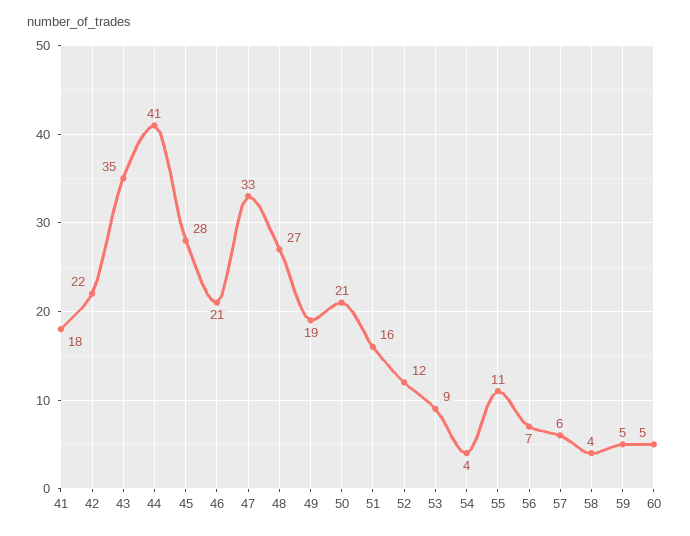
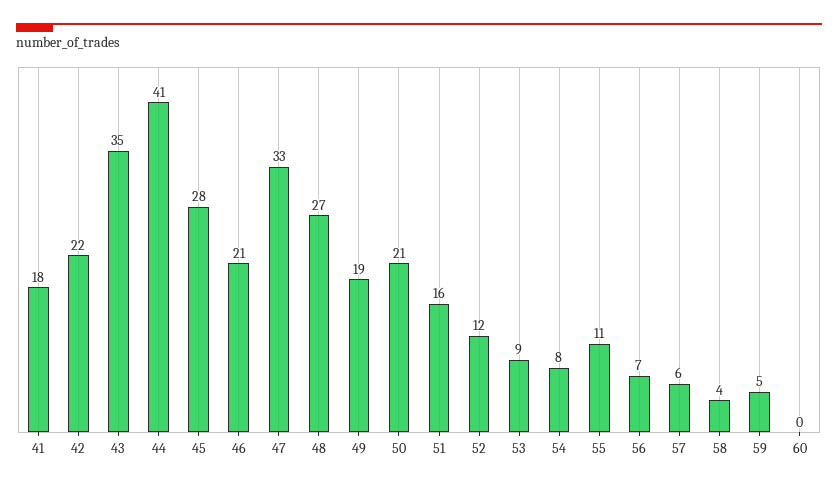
54: 4 -> 8
60: 5 -> 0

